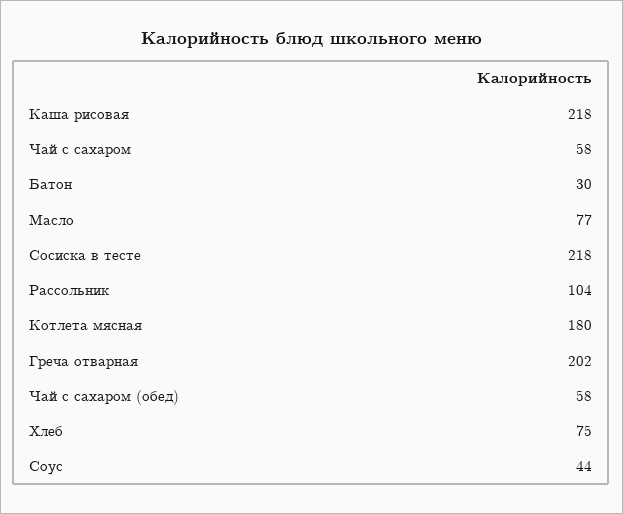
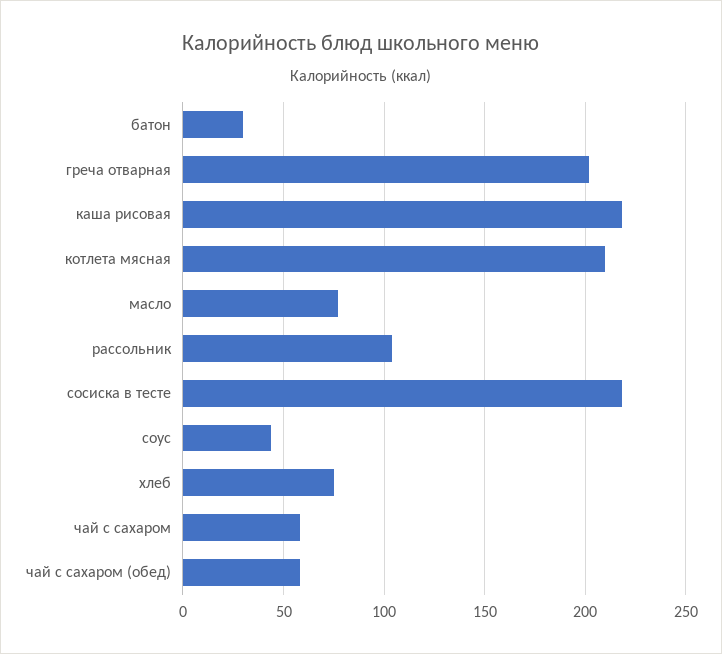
Котлета мясная: 180 -> 210

